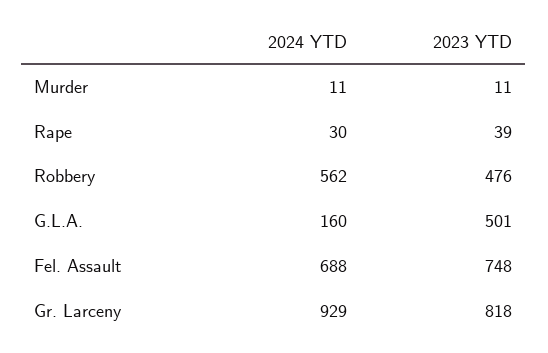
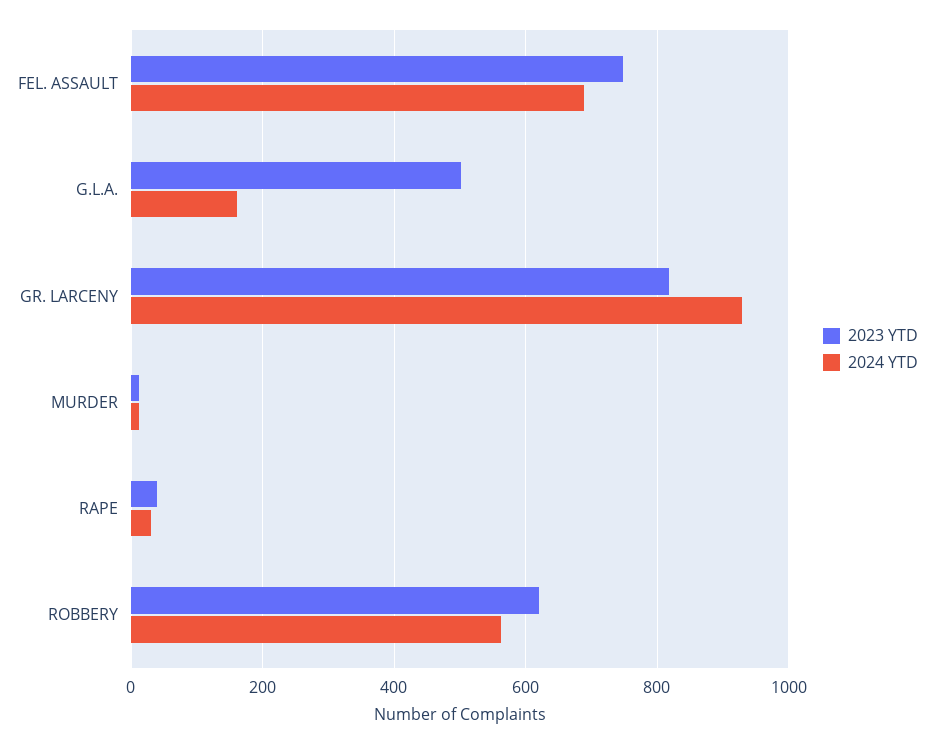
2023 YTD, Robbery: 476 -> 620

